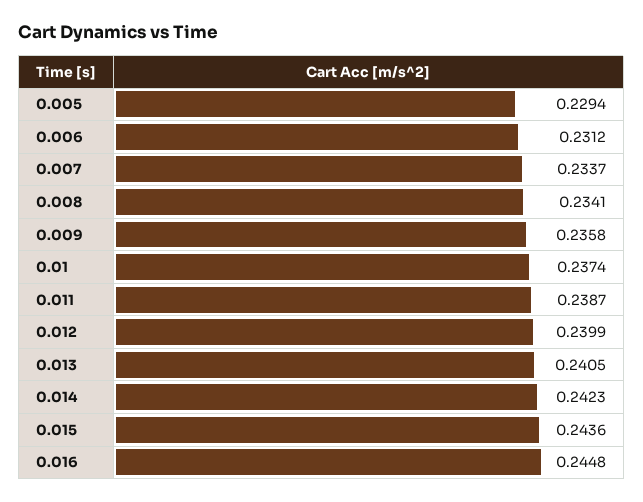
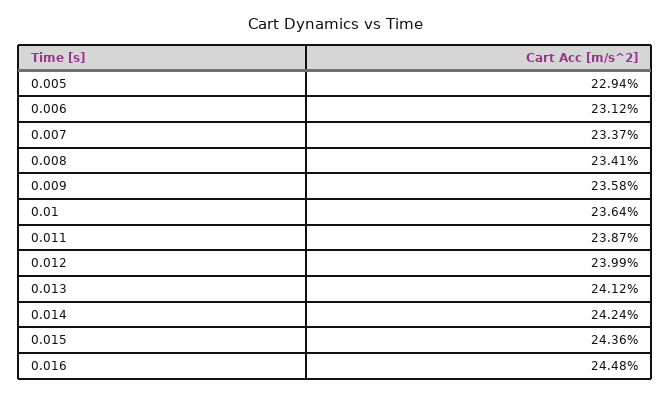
0.01: 0.2374 -> 0.2364
0.013: 0.2405 -> 0.2412
0.014: 0.2423 -> 0.2424

